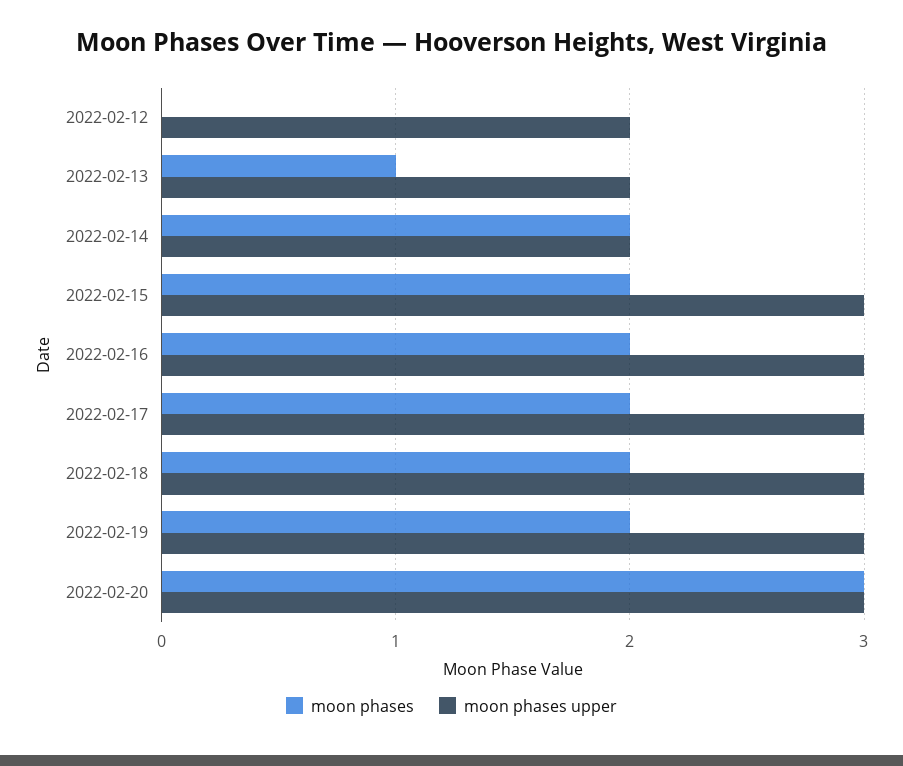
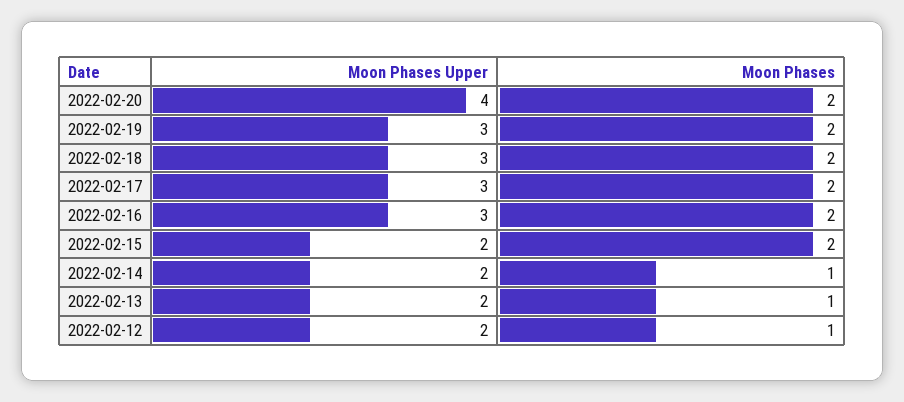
moon phases, 2022-02-12: 0 -> 1
moon phases, 2022-02-14: 2 -> 1
moon phases upper, 2022-02-15: 3 -> 2
moon phases, 2022-02-20: 3 -> 2
moon phases upper, 2022-02-20: 3 -> 4

